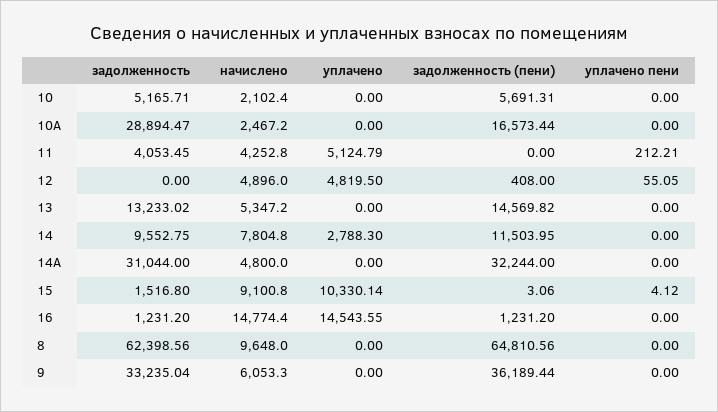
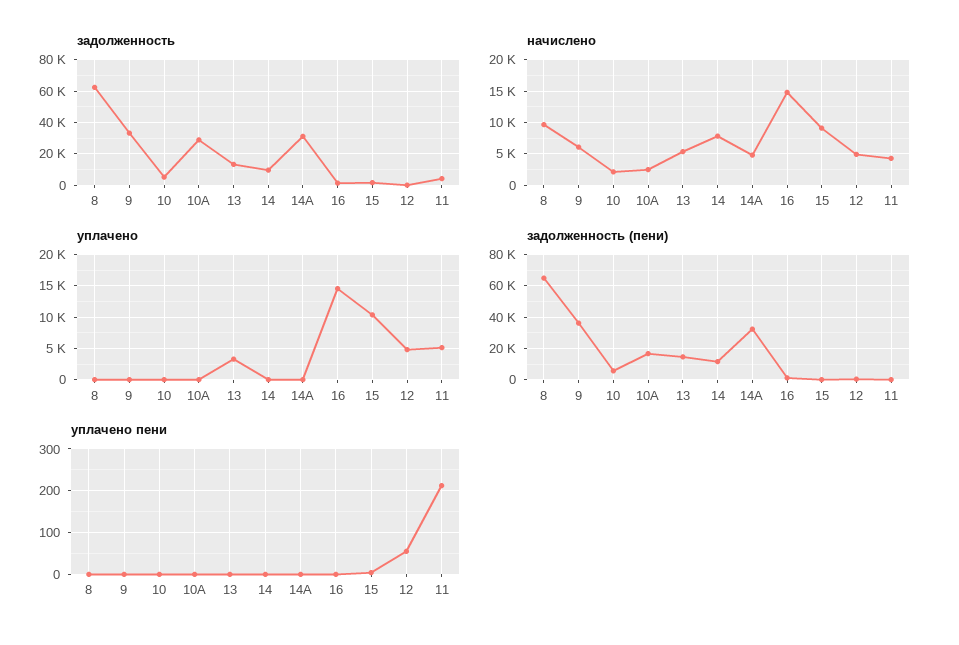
уплачено, 13: 0 -> 3000
уплачено, 14: 2788.3 -> 0

